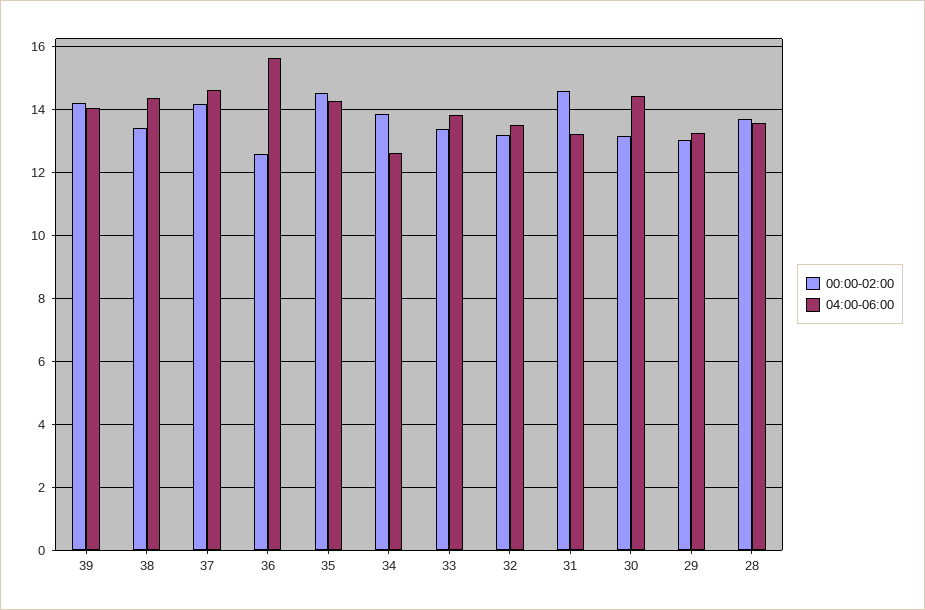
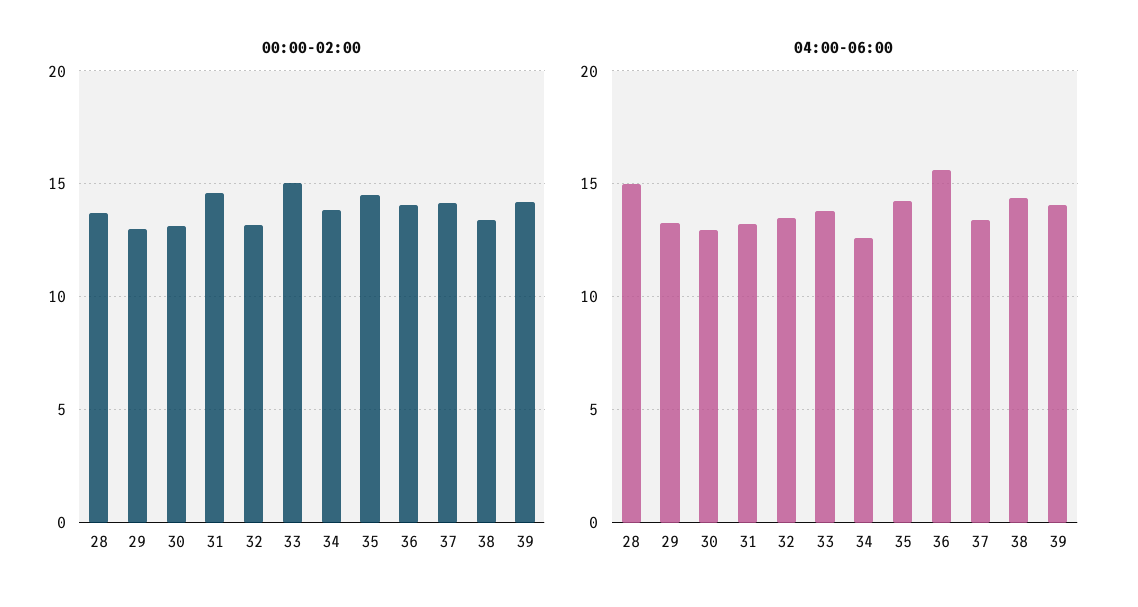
04:00-06:00, 37: 14.6 -> 13.5
00:00-02:00, 36: 12.6 -> 14
00:00-02:00, 33: 13.4 -> 15
04:00-06:00, 30: 14.4 -> 13
04:00-06:00, 28: 13.6 -> 15

